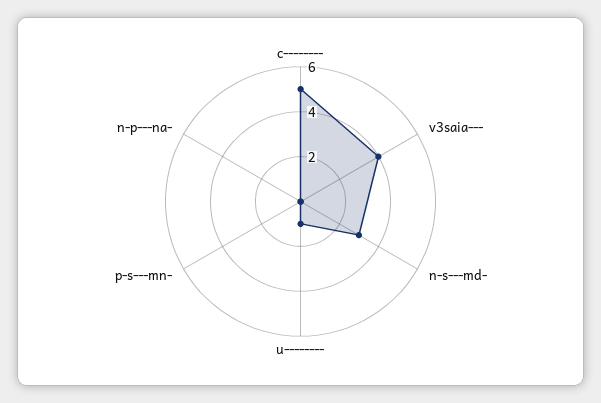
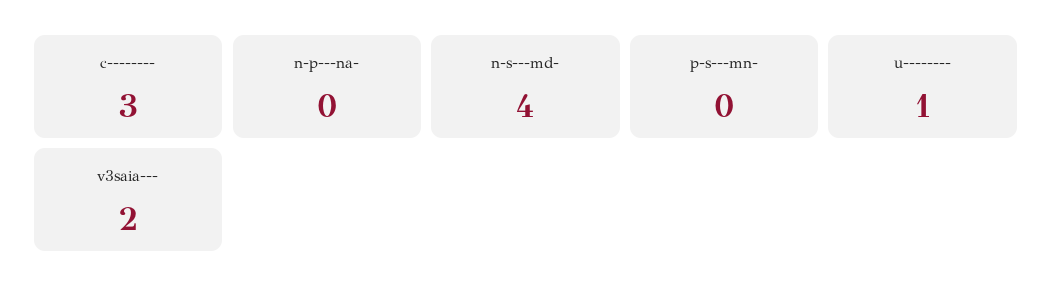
c--------: 5 -> 3
v3saia---: 4 -> 2
n-s---md-: 3 -> 4

